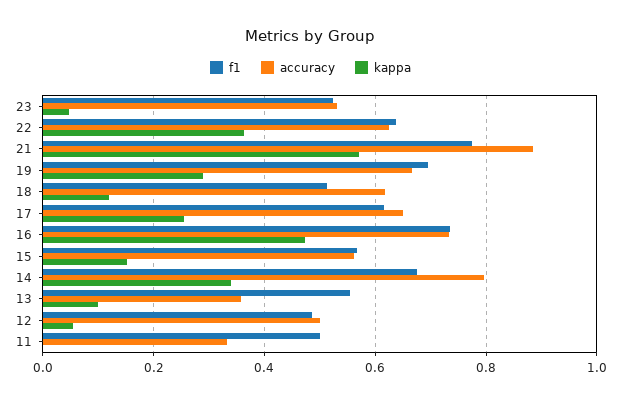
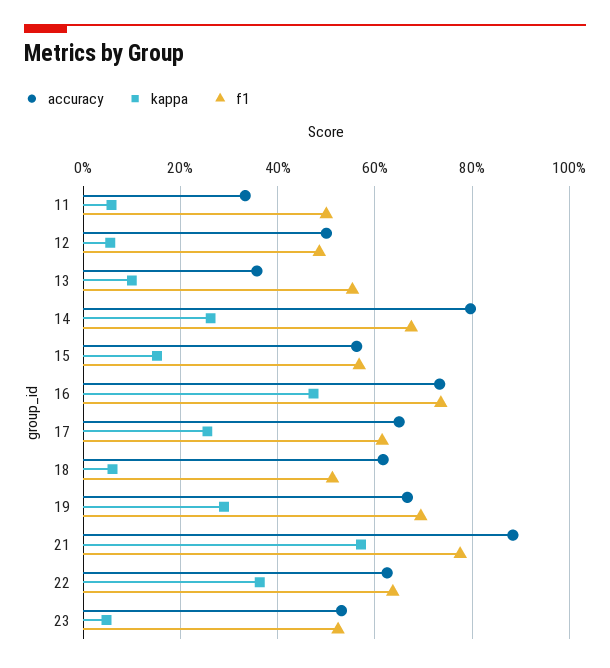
kappa, 18: 0.12 -> 0.06
kappa, 14: 0.34 -> 0.26
kappa, 11: 0 -> 0.06

